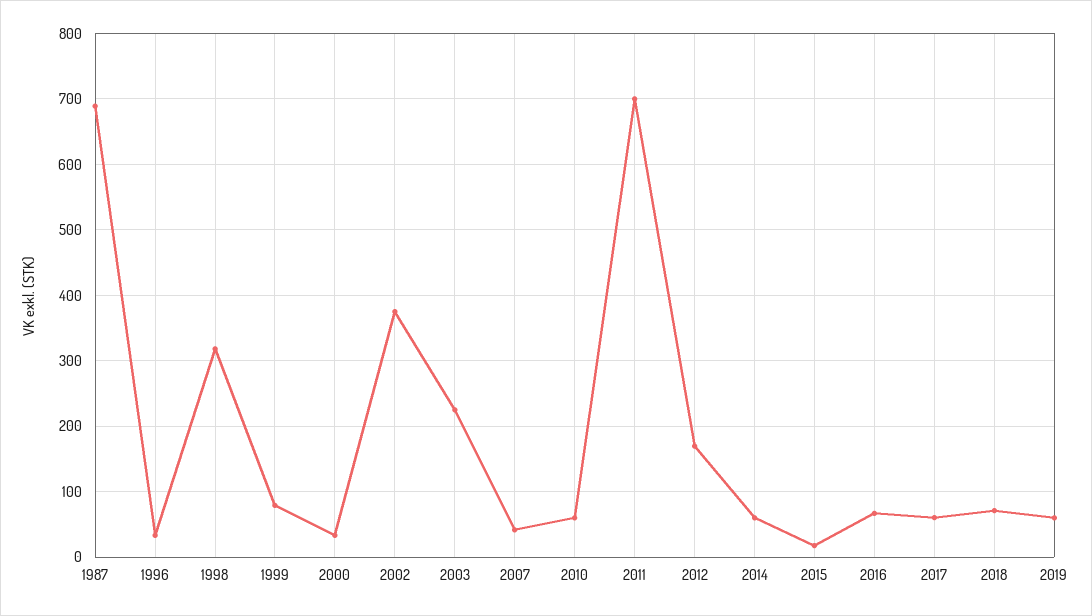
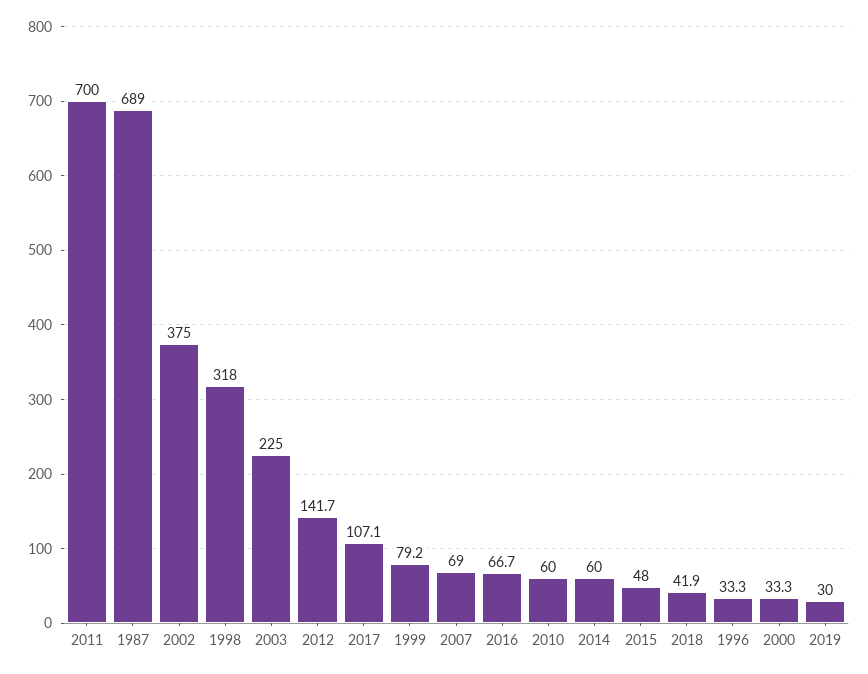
2007: 40 -> 69
2012: 170 -> 141.7
2015: 20 -> 48
2017: 60 -> 107.1
2018: 70 -> 41.9
2019: 60 -> 30

